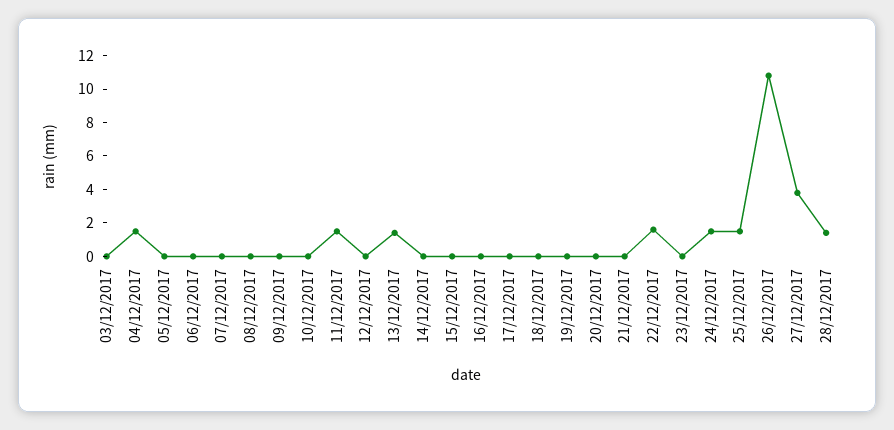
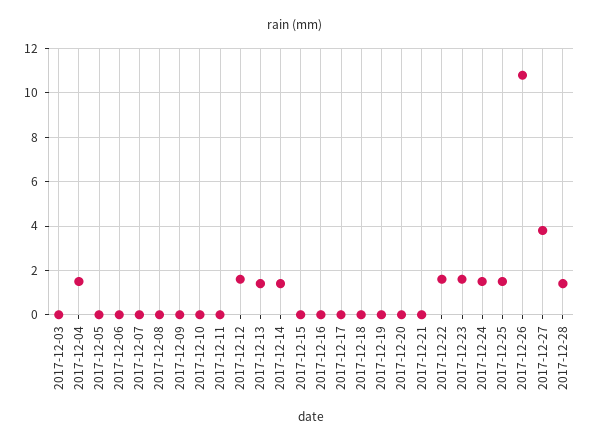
11/12/2017: 1.5 -> 0
12/12/2017: 0 -> 1.5
14/12/2017: 0 -> 1.5
23/12/2017: 0 -> 1.5

